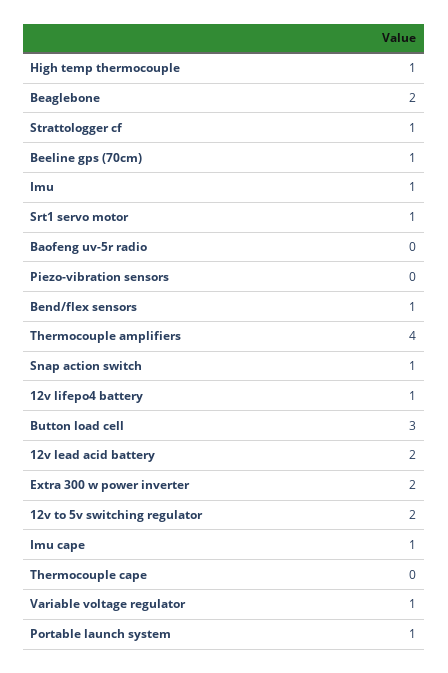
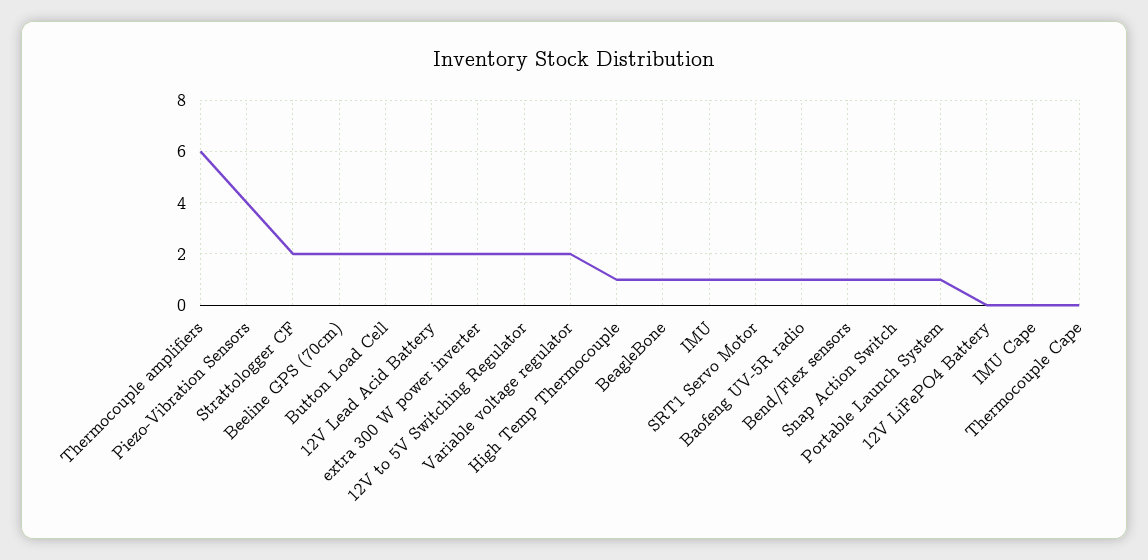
Beaglebone: 2 -> 1
Strattologger cf: 1 -> 2
Beeline gps (70cm): 1 -> 2
Baofeng uv-5r radio: 0 -> 1
Piezo-vibration sensors: 0 -> 4
Thermocouple amplifiers: 4 -> 6
12v lifepo4 battery: 1 -> 0
Button load cell: 3 -> 2
Imu cape: 1 -> 0
Variable voltage regulator: 1 -> 2

